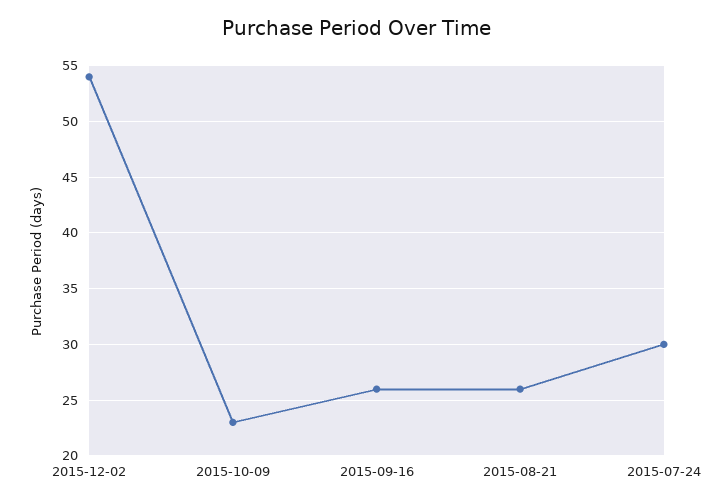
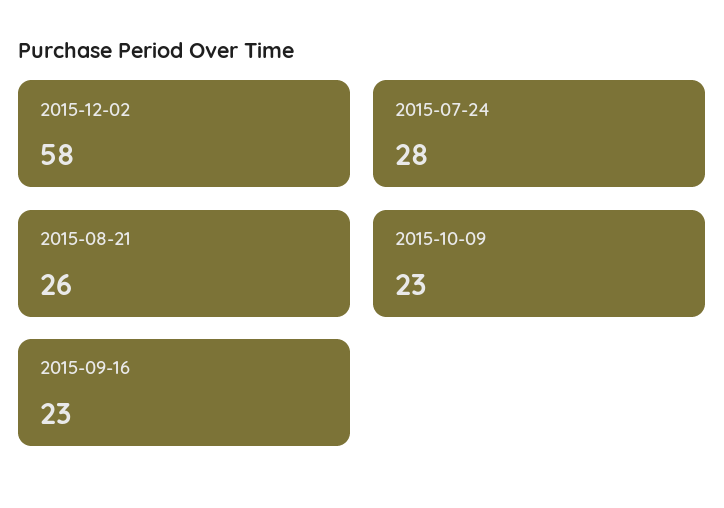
2015-12-02: 54 -> 58
2015-09-16: 26 -> 23
2015-07-24: 30 -> 28

